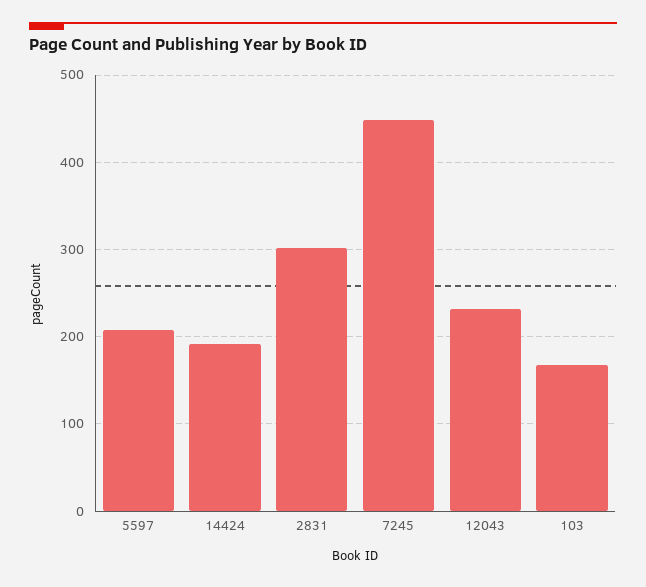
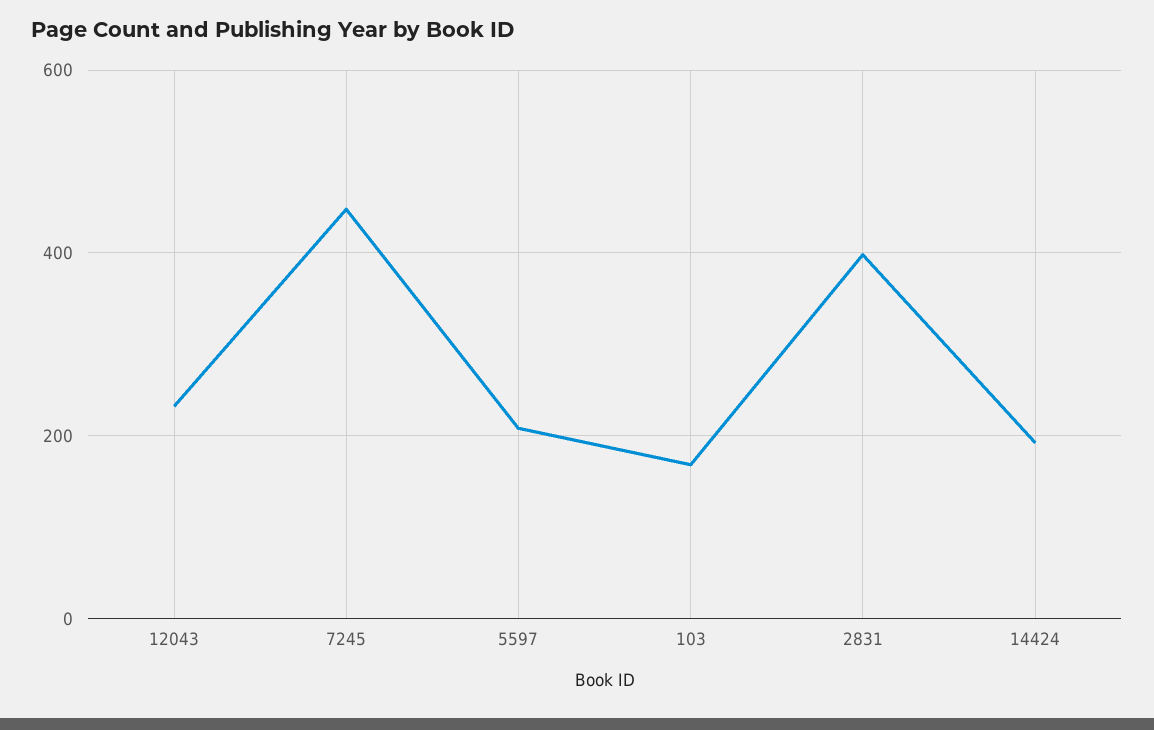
2831: 300 -> 400

